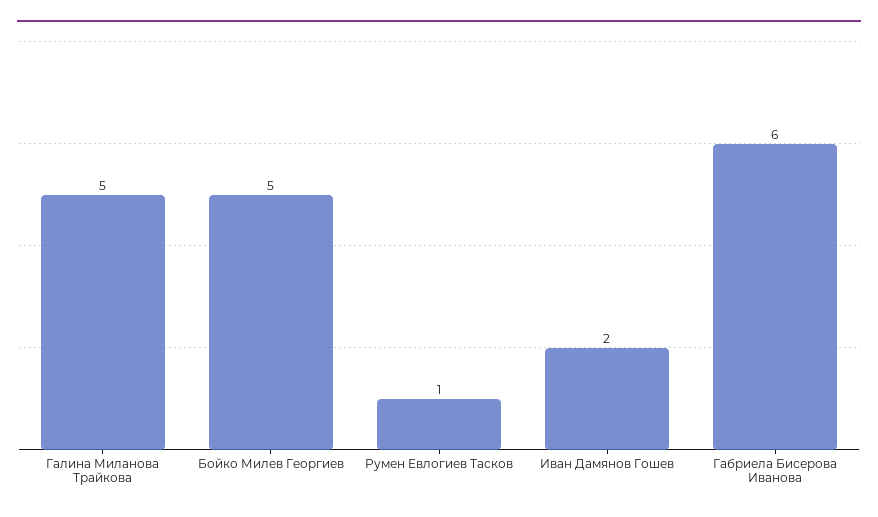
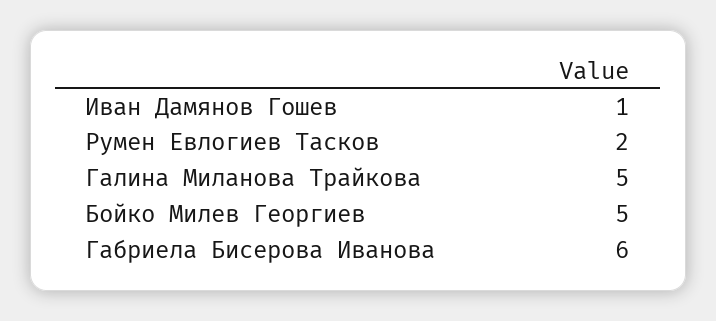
Румен Евлогиев Тасков: 1 -> 2
Иван Дамянов Гошев: 2 -> 1

